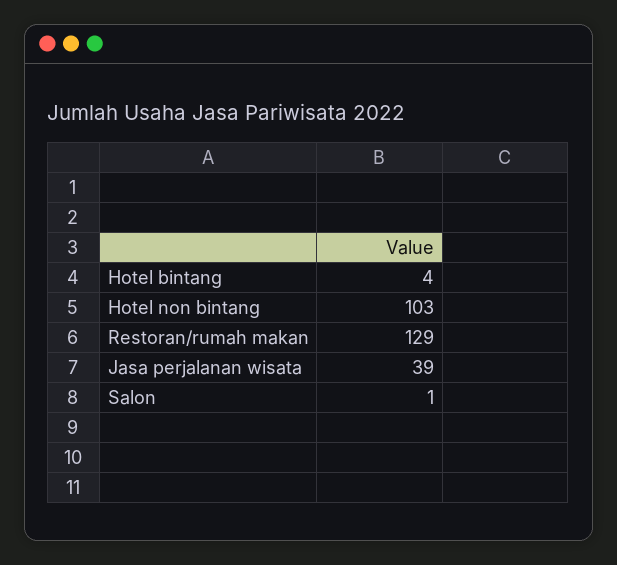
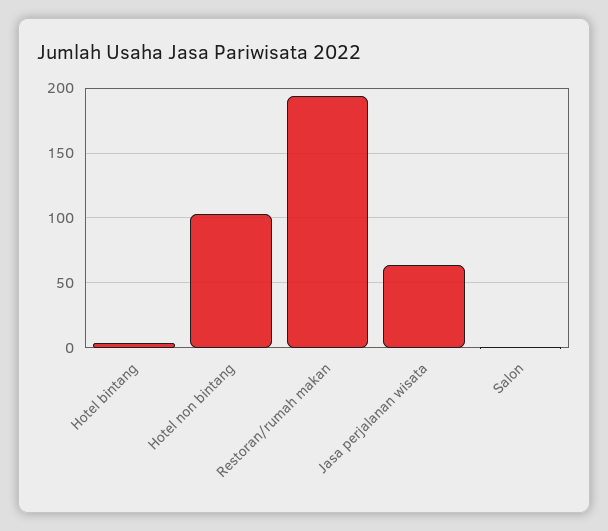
Restoran/rumah makan: 129 -> 195
Jasa perjalanan wisata: 39 -> 65

